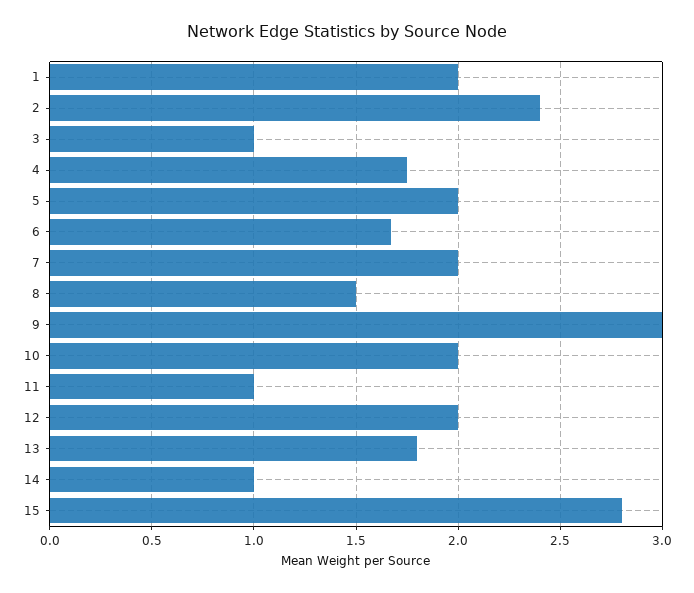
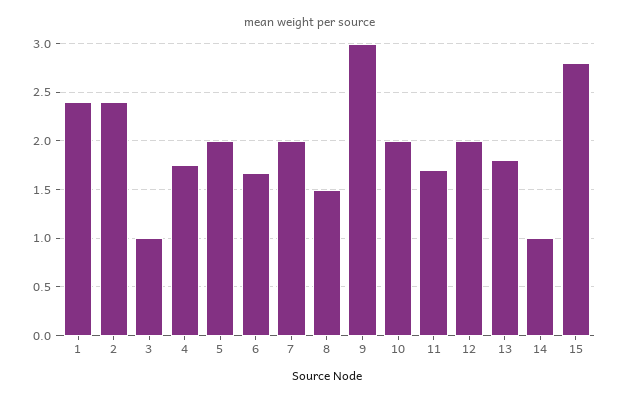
1: 2 -> 2.4
11: 1 -> 1.7

